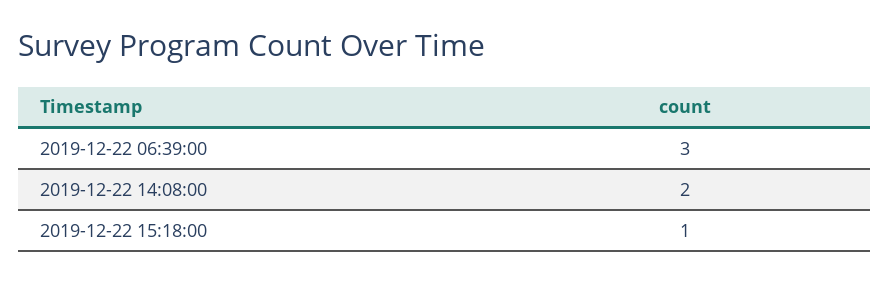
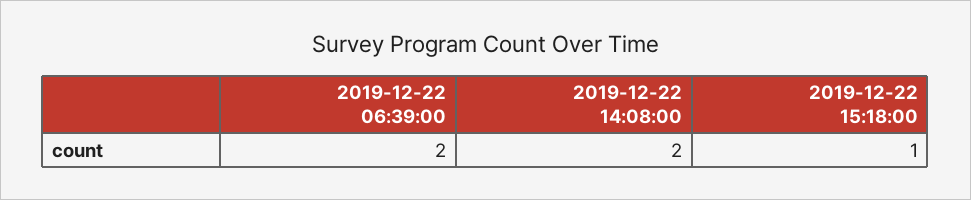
2019-12-22 06:39:00: 3 -> 2

